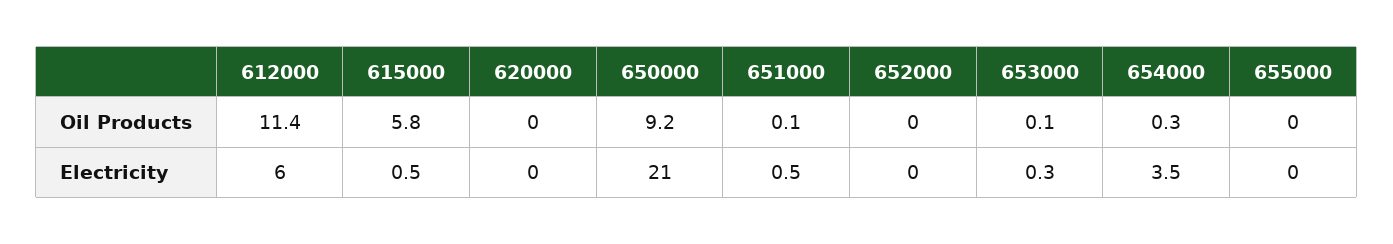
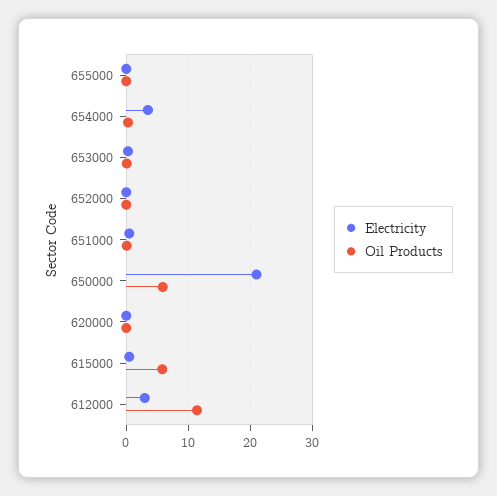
Oil Products, 650000: 9.2 -> 6
Electricity, 612000: 6 -> 3

